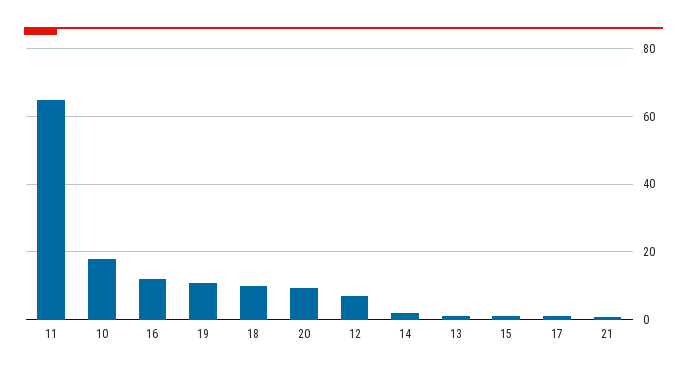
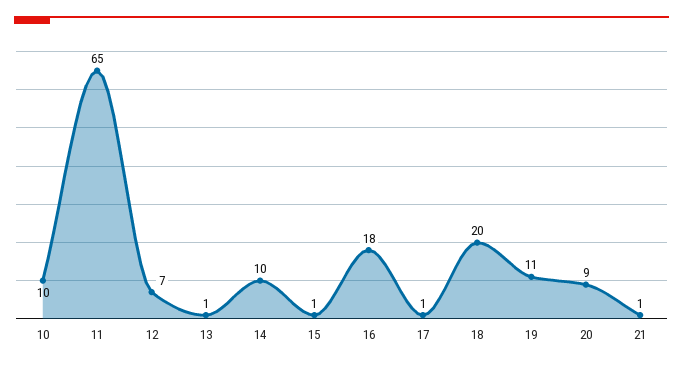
10: 18 -> 10
16: 12 -> 18
18: 10 -> 20
14: 2 -> 10

